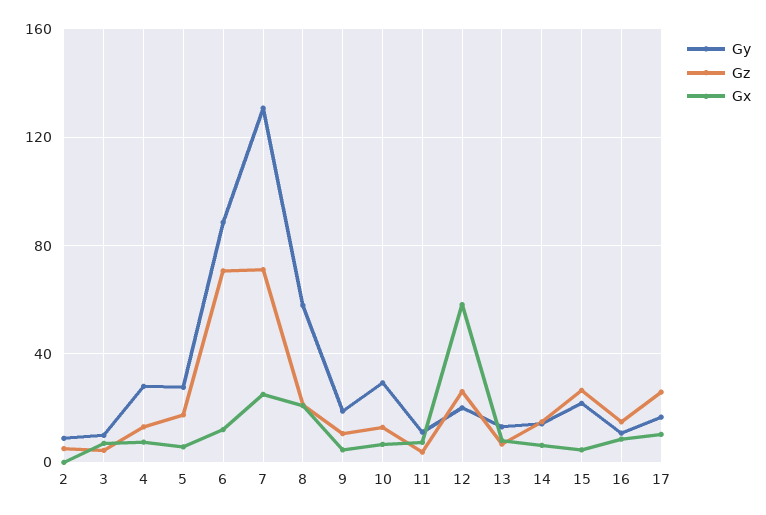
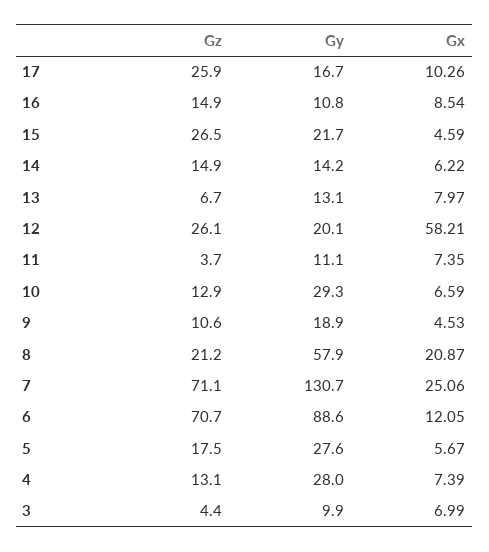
Gy, 2: 10 -> none
Gz, 2: 5 -> none
Gx, 2: 0 -> none

